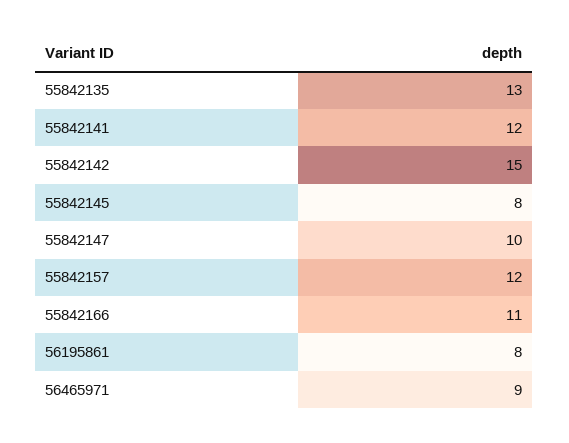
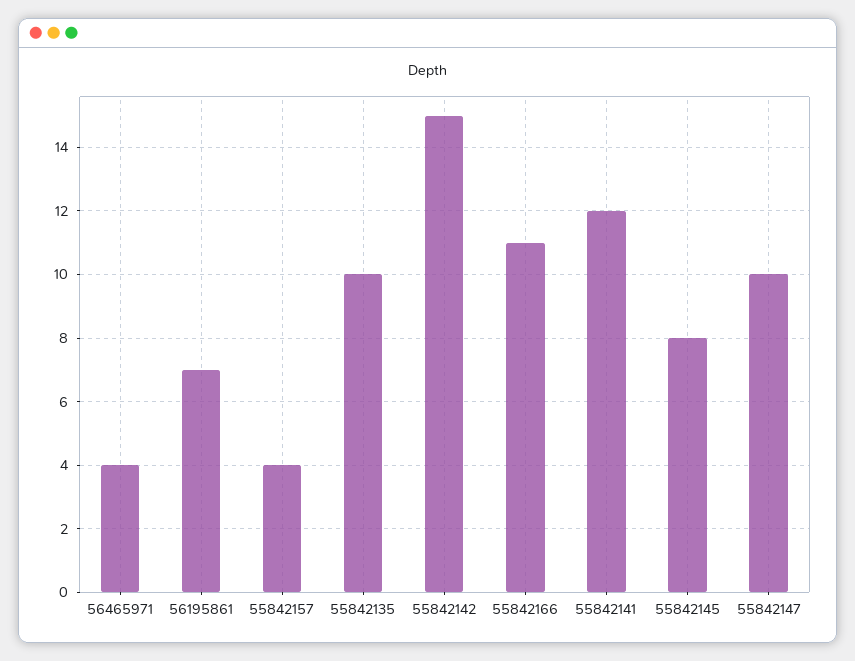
55842135: 13 -> 10
55842157: 12 -> 4
56195861: 8 -> 7
56465971: 9 -> 4

